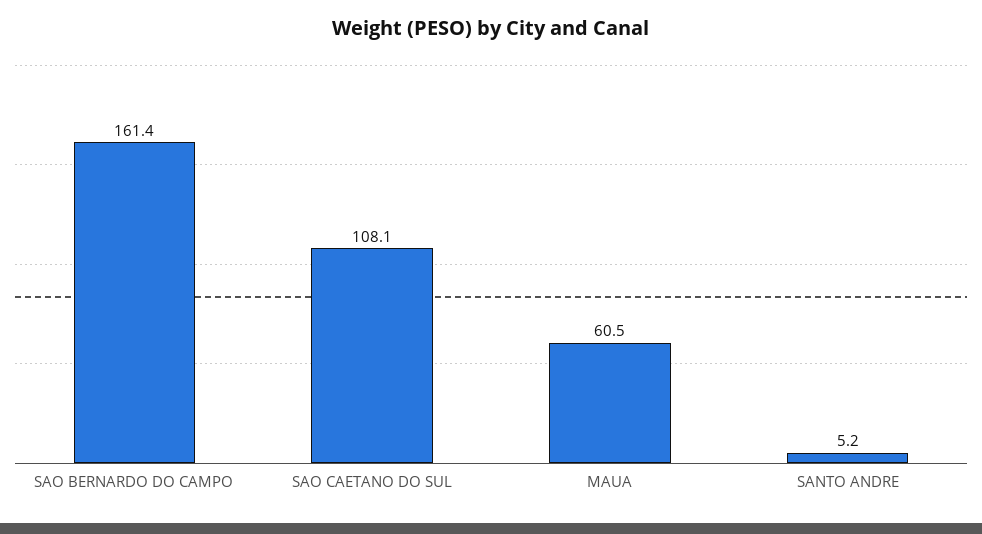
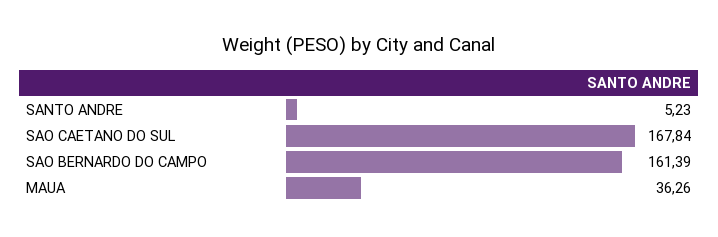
SAO CAETANO DO SUL: 108.1 -> 167.84
MAUA: 60.5 -> 36.26

